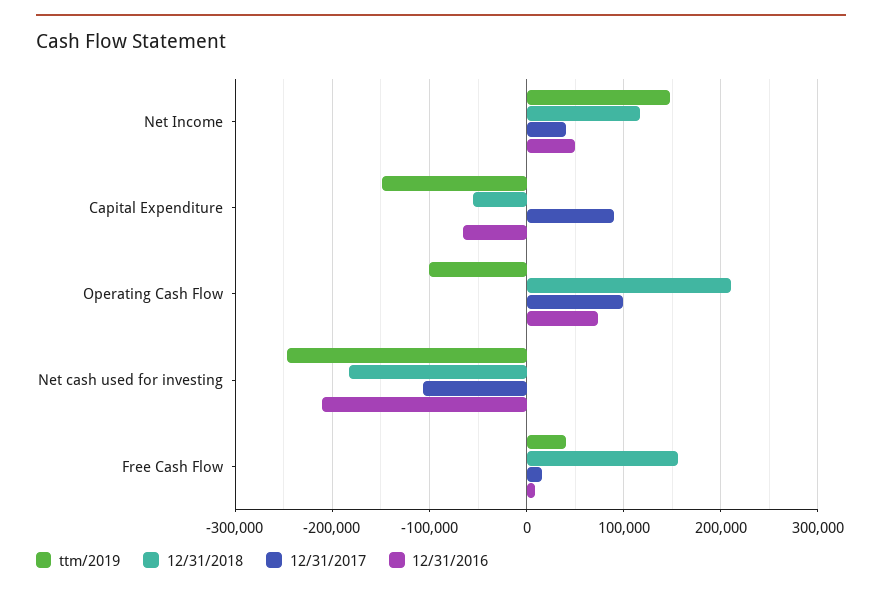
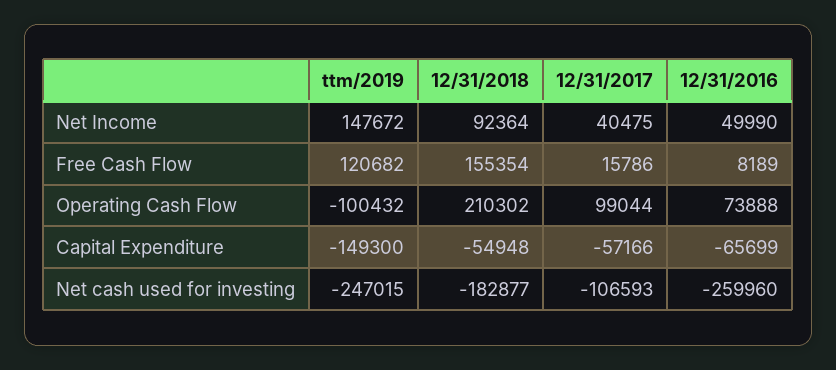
12/31/2018, Net Income: 120000 -> 92364
12/31/2017, Capital Expenditure: 90000 -> -57166
12/31/2016, Net cash used for investing: -210000 -> -259960
ttm/2019, Free Cash Flow: 40000 -> 120682

